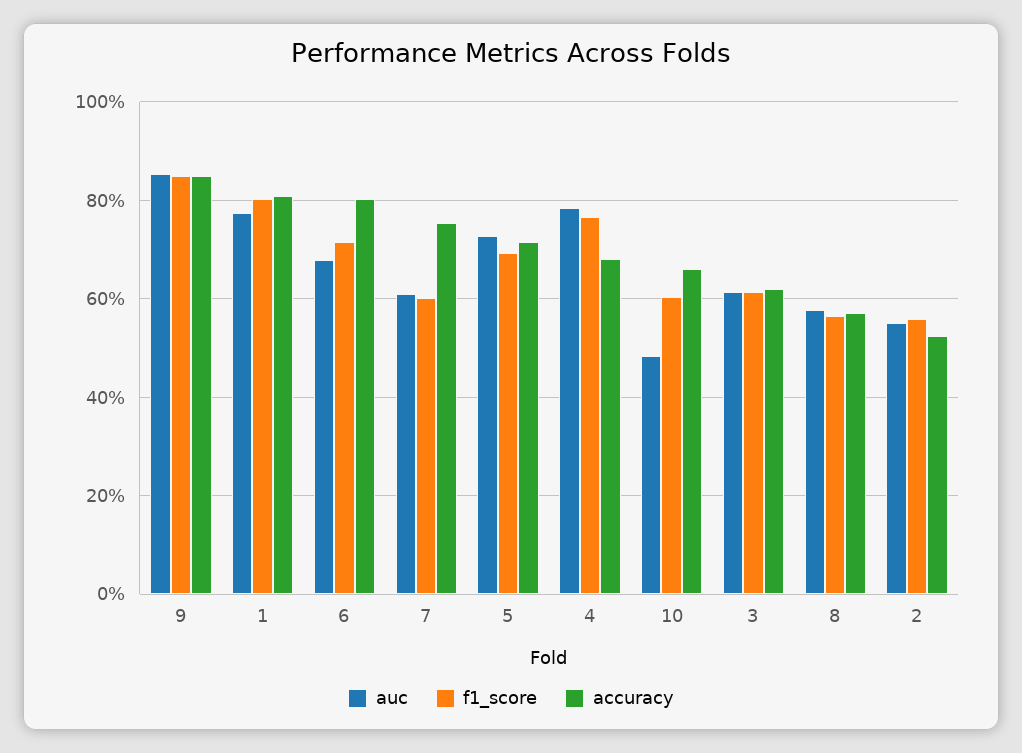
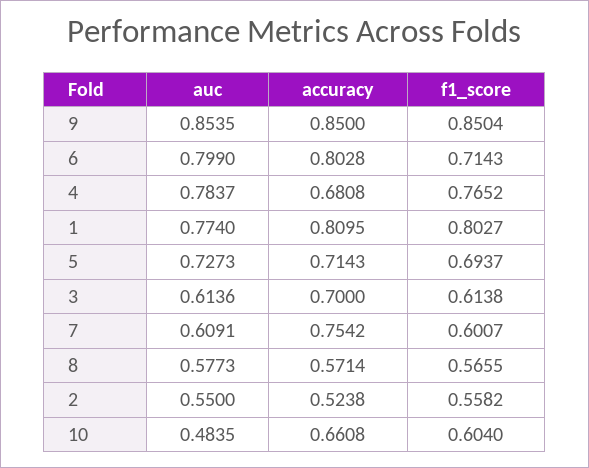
auc, 6: 0.68 -> 0.799
accuracy, 3: 0.62 -> 0.7

